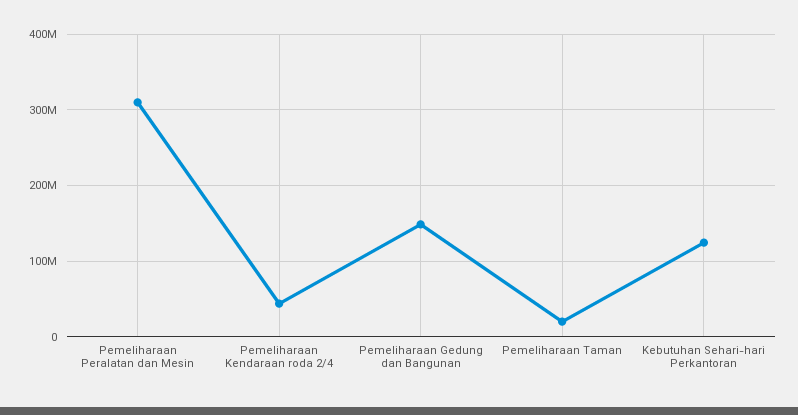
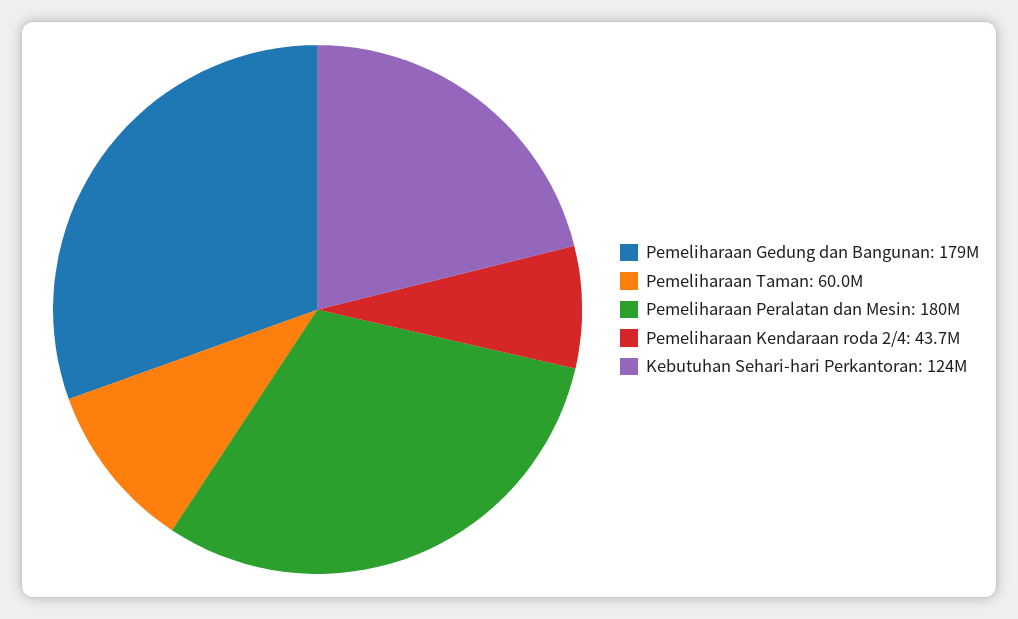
Pemeliharaan Peralatan dan Mesin: 310000000 -> 180000000
Pemeliharaan Gedung dan Bangunan: 150000000 -> 179000000
Pemeliharaan Taman: 20000000 -> 60000000

